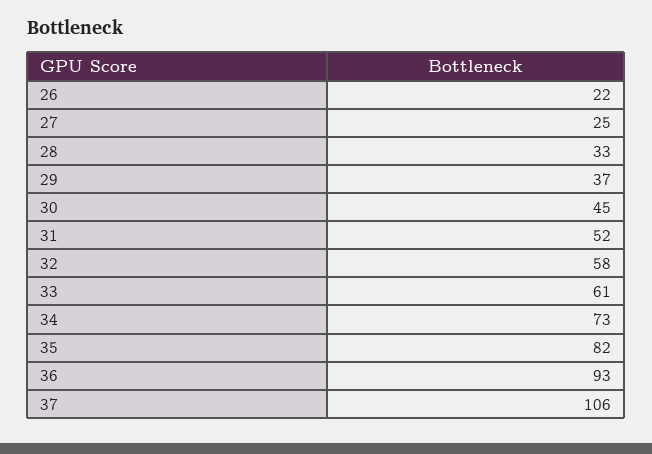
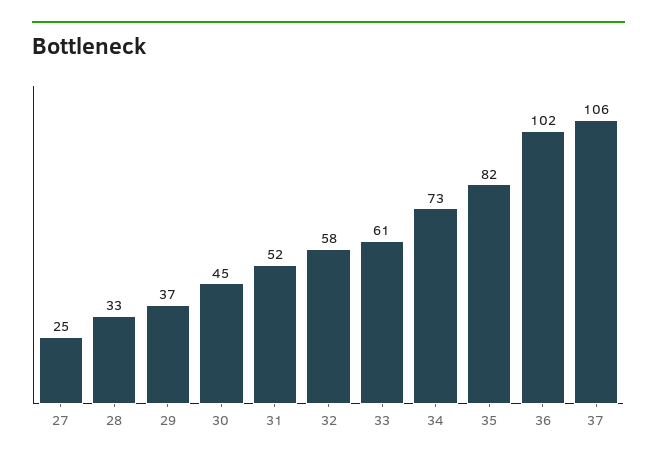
26: 22 -> none
36: 93 -> 102

